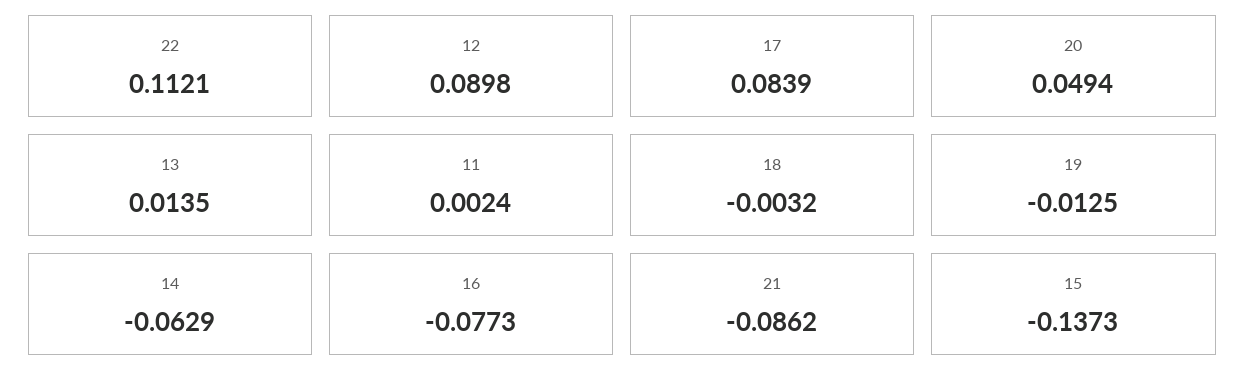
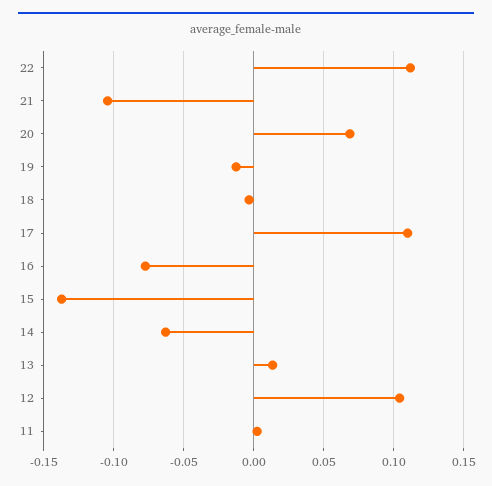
12: 0.0898 -> 0.105
17: 0.0839 -> 0.11
20: 0.0494 -> 0.07
21: -0.0862 -> -0.105

